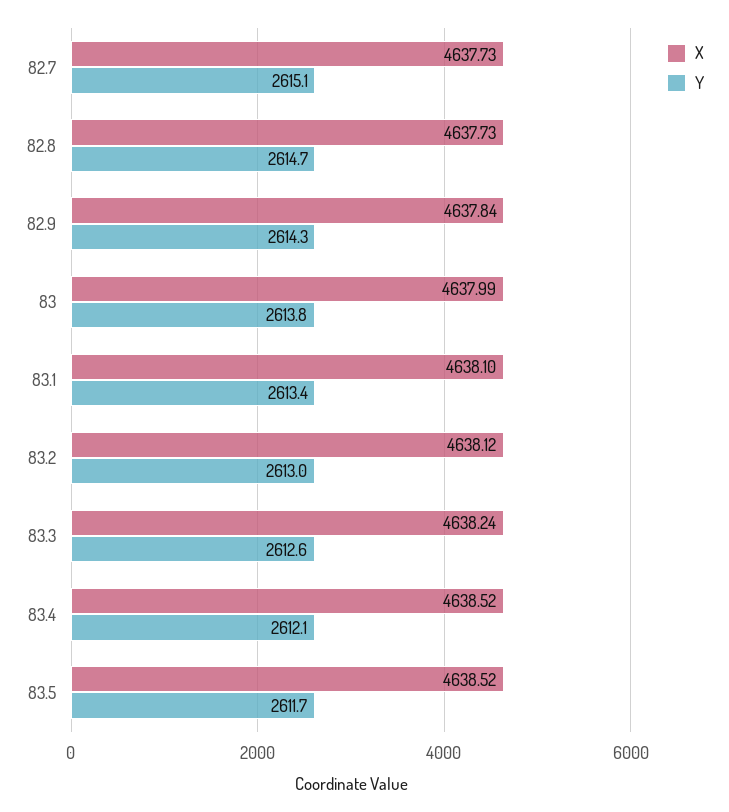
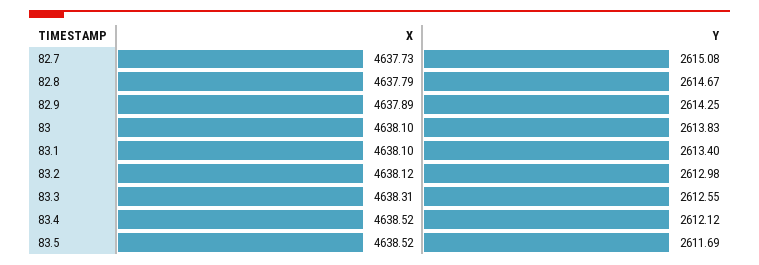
X, 82.8: 4637.73 -> 4637.79
X, 82.9: 4637.84 -> 4637.89
X, 83: 4637.99 -> 4638.1
X, 83.3: 4638.24 -> 4638.31

